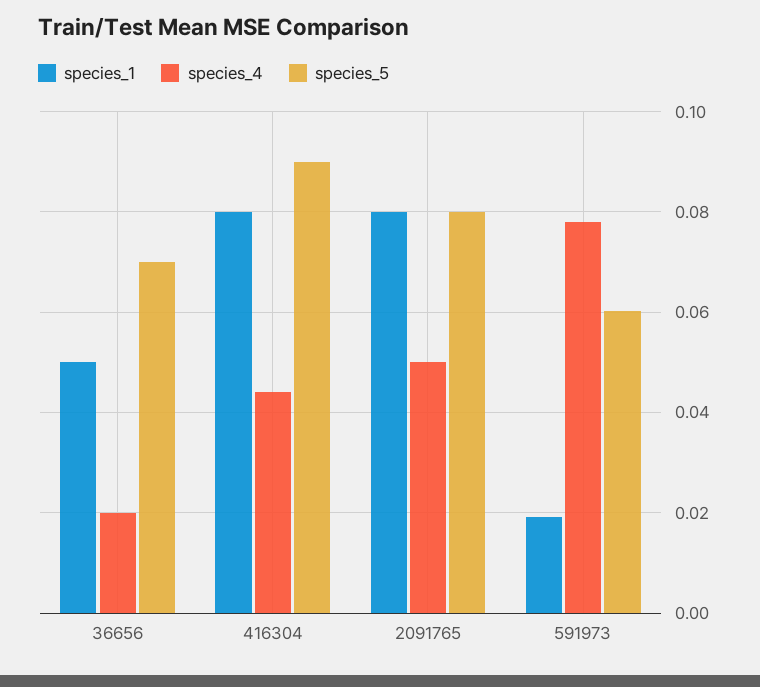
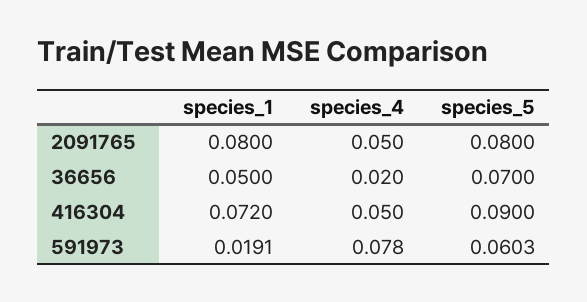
species_1, 416304: 0.08 -> 0.072
species_4, 416304: 0.044 -> 0.05

